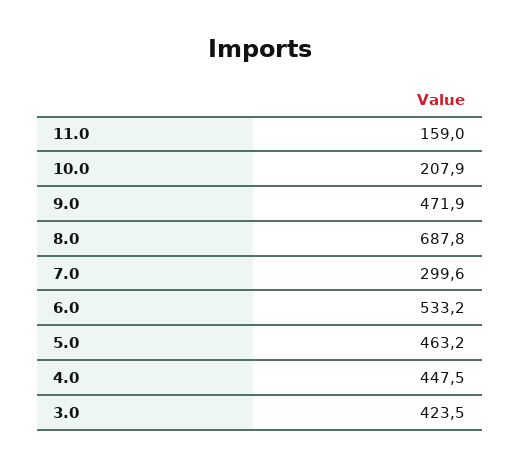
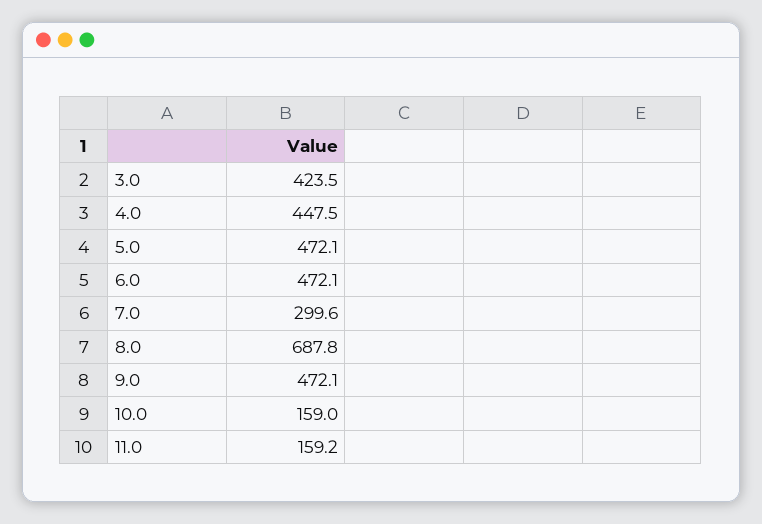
11.0: 159 -> 159.2
10.0: 207.9 -> 159
9.0: 471.9 -> 472.1
6.0: 533.2 -> 472.1
5.0: 463.2 -> 472.1

